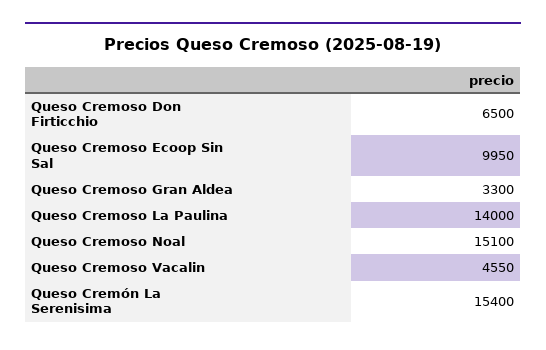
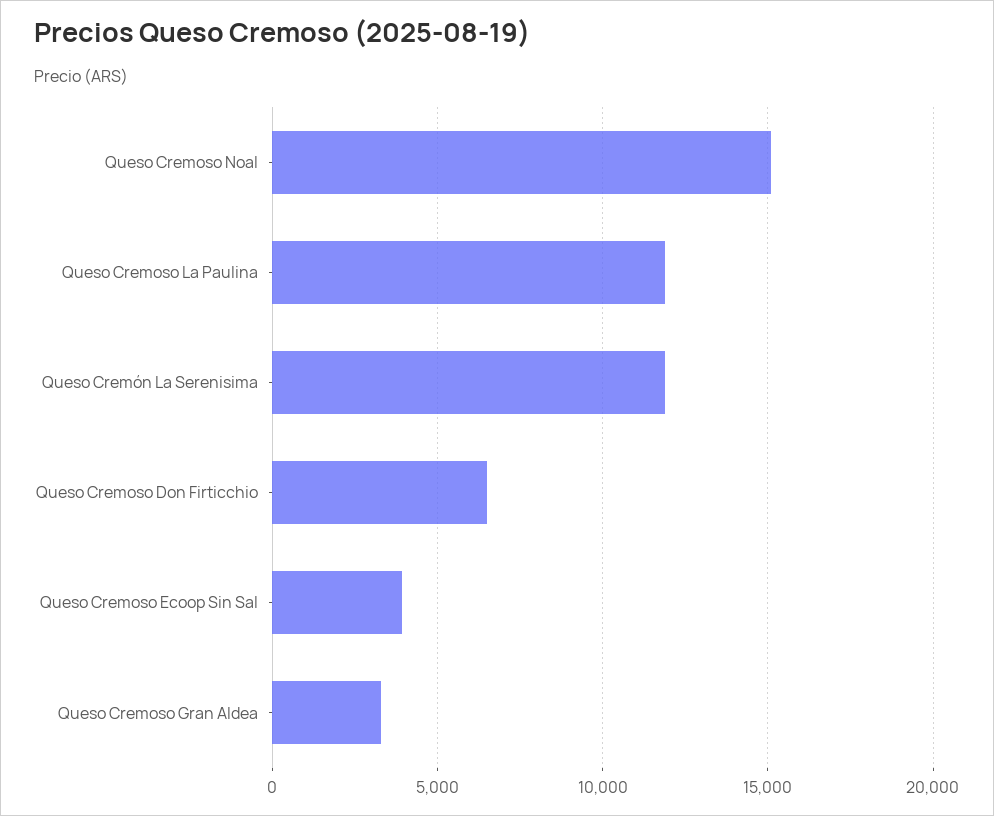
Queso Cremoso Ecoop Sin Sal: 9950 -> 4000
Queso Cremoso La Paulina: 14000 -> 12000
Queso Cremoso Vacalin: 4550 -> none
Queso Cremón La Serenisima: 15400 -> 12000

